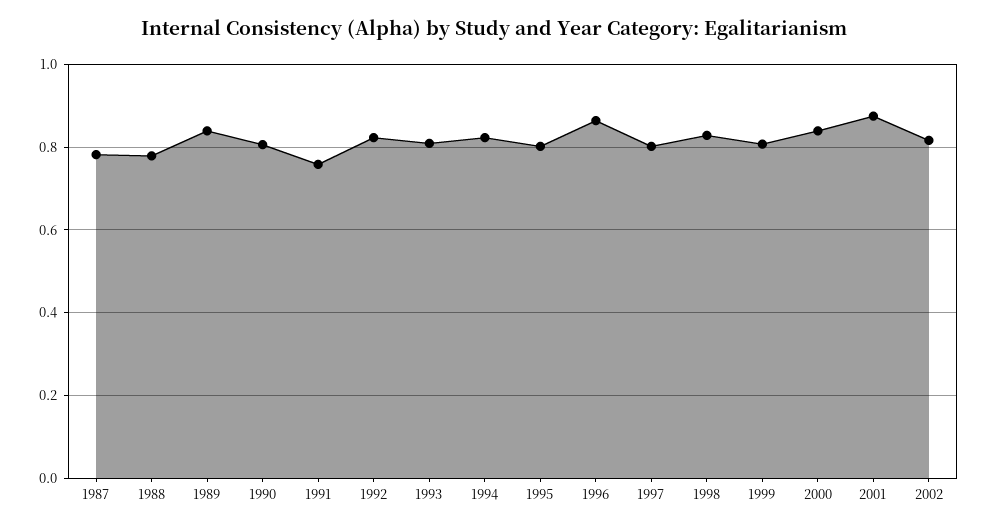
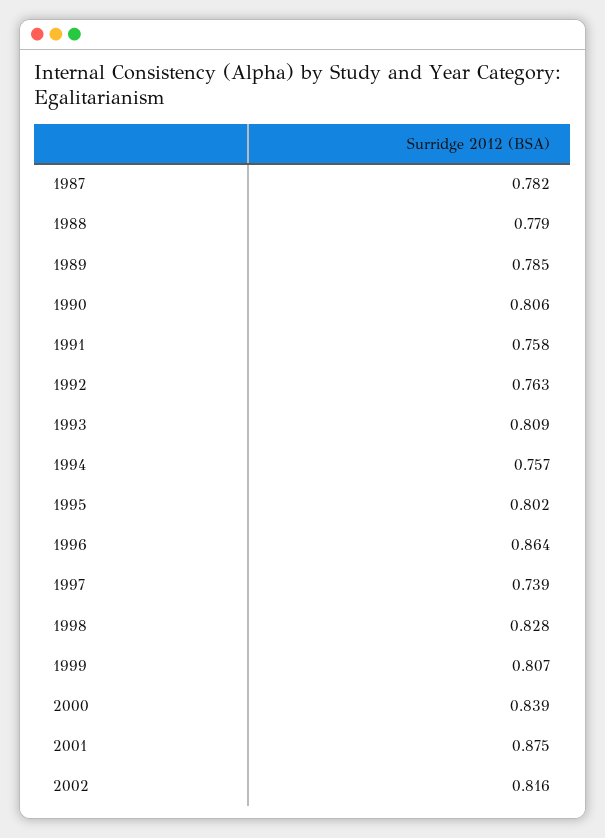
1989: 0.84 -> 0.785
1992: 0.82 -> 0.763
1994: 0.82 -> 0.757
1997: 0.8 -> 0.739

